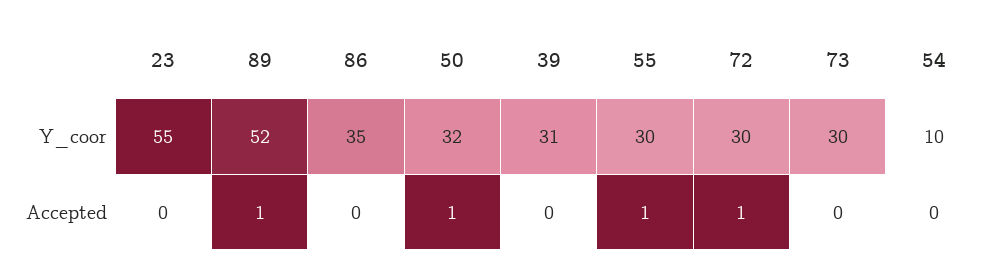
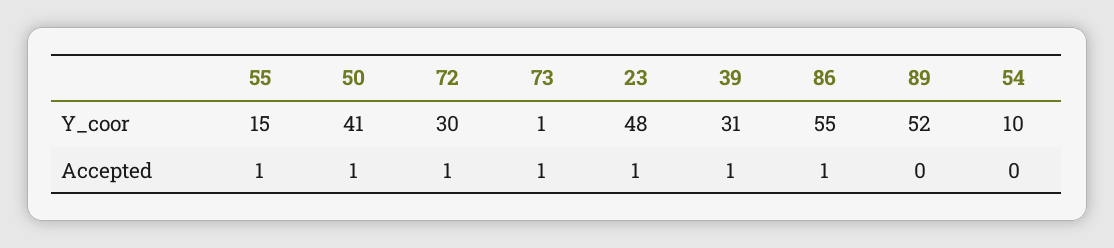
23, Y_coor: 55 -> 48
86, Y_coor: 35 -> 55
50, Y_coor: 32 -> 41
55, Y_coor: 30 -> 15
73, Y_coor: 30 -> 1
23, Accepted: 0 -> 1
89, Accepted: 1 -> 0
86, Accepted: 0 -> 1
39, Accepted: 0 -> 1
73, Accepted: 0 -> 1

